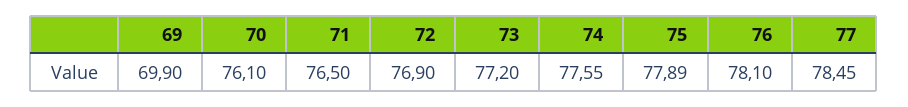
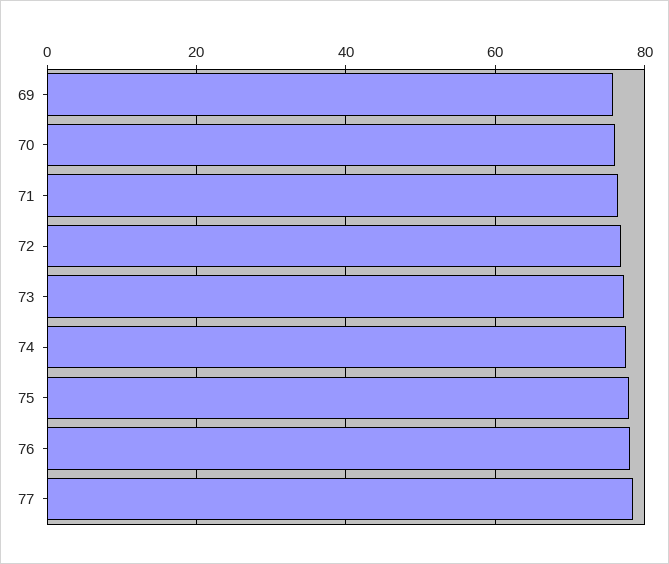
69: 69.9 -> 76

